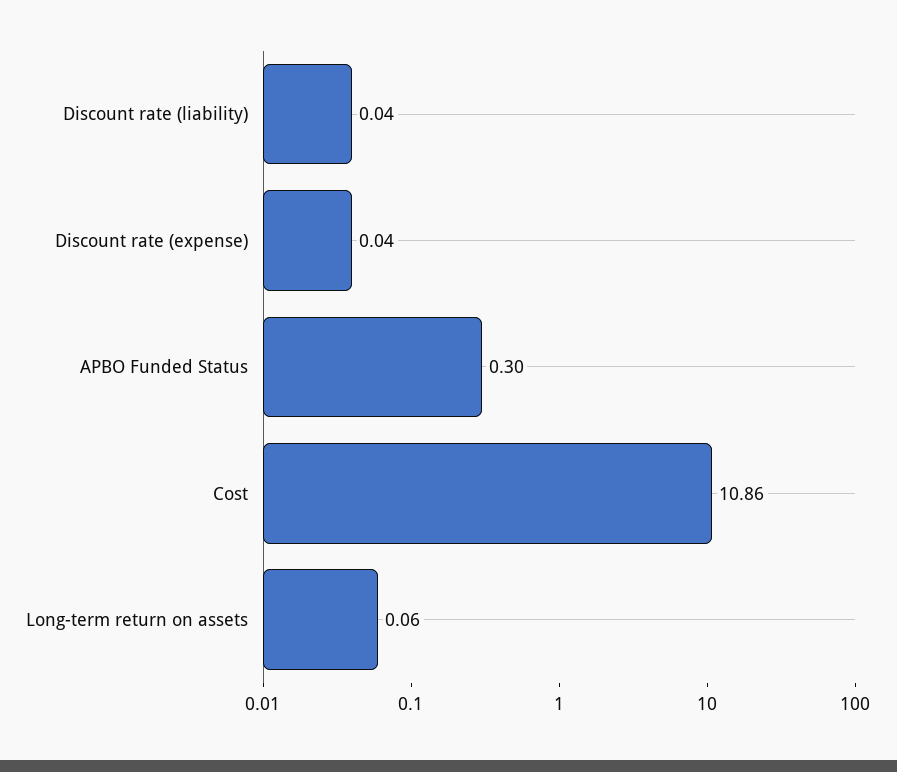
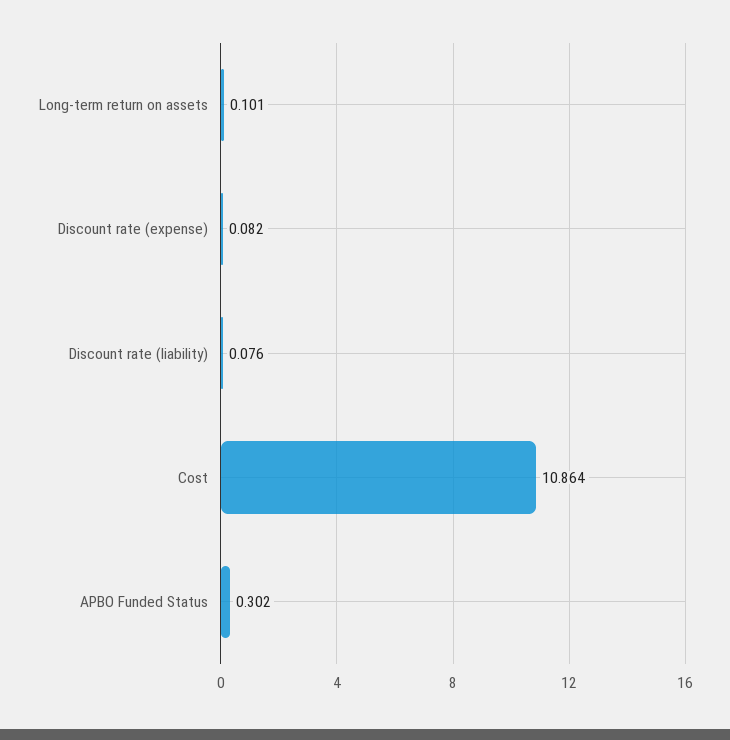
Discount rate (liability): 0.04 -> 0.076
Discount rate (expense): 0.04 -> 0.082
Long-term return on assets: 0.06 -> 0.101

